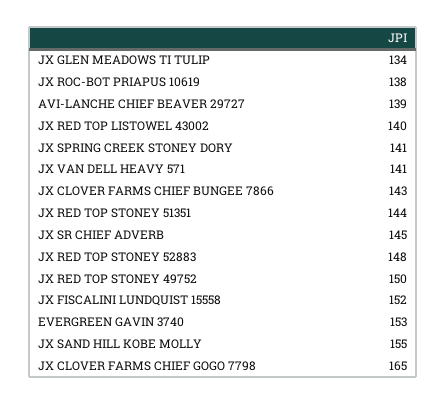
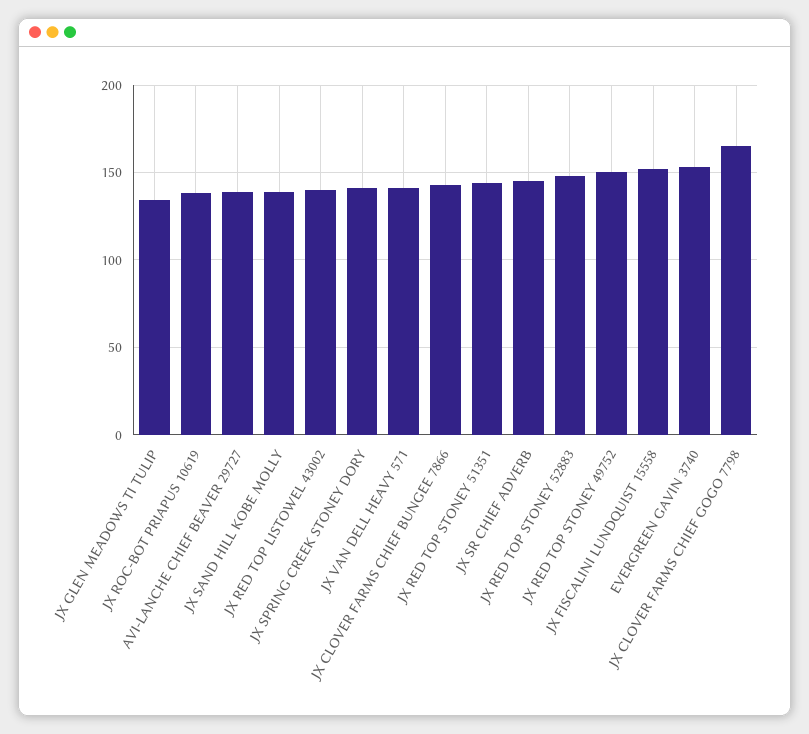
JX SAND HILL KOBE MOLLY: 155 -> 140

